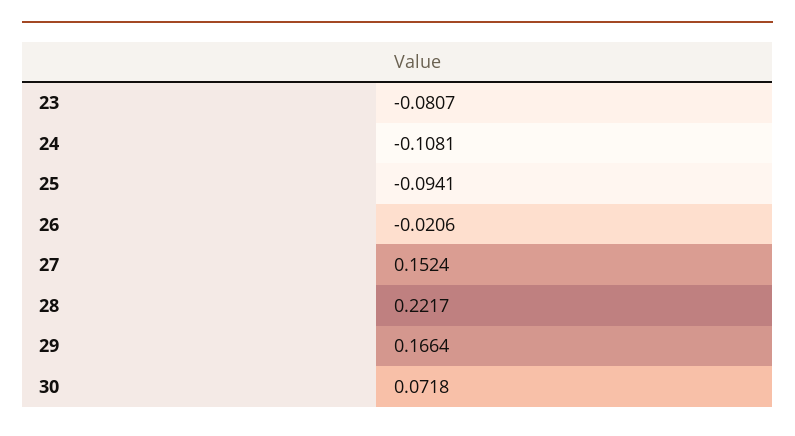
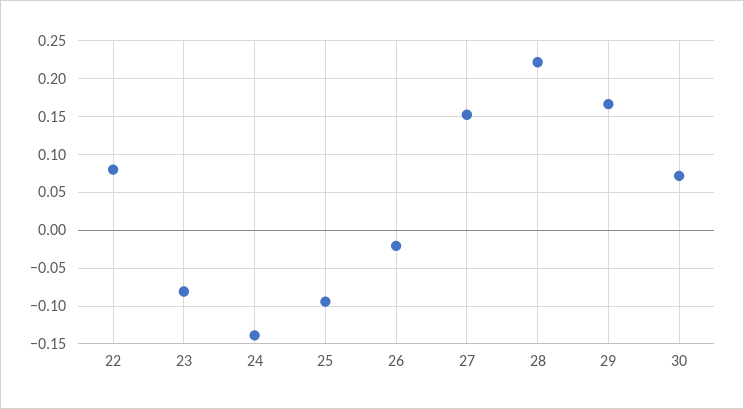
24: -0.1081 -> -0.14
22: none -> 0.08

